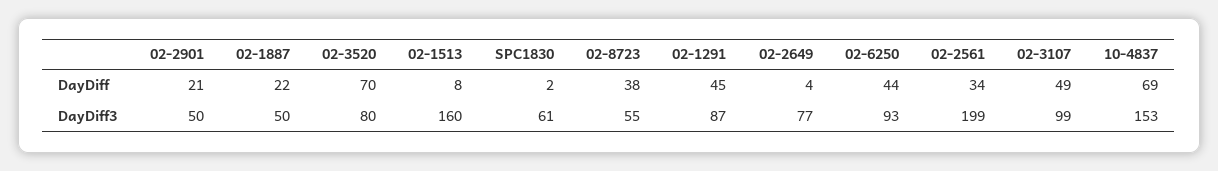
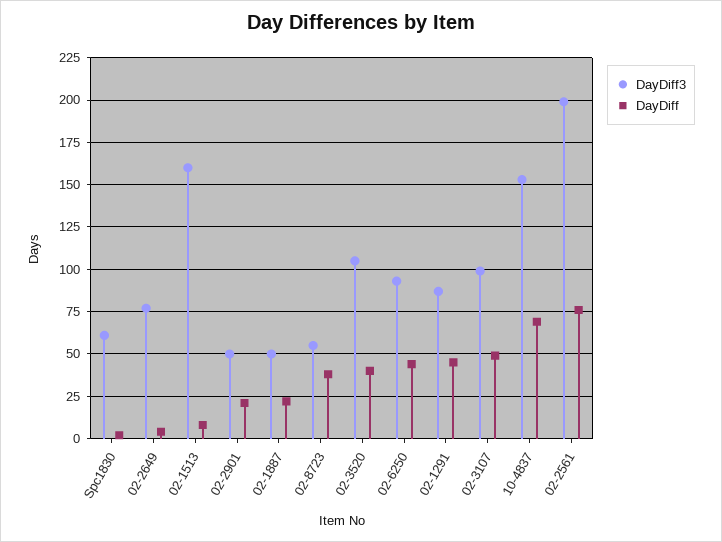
DayDiff, 02-3520: 70 -> 40
DayDiff, 02-2561: 34 -> 75
DayDiff3, 02-3520: 80 -> 105

